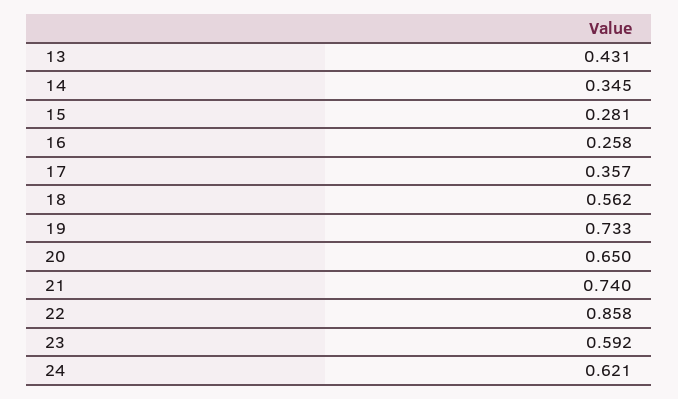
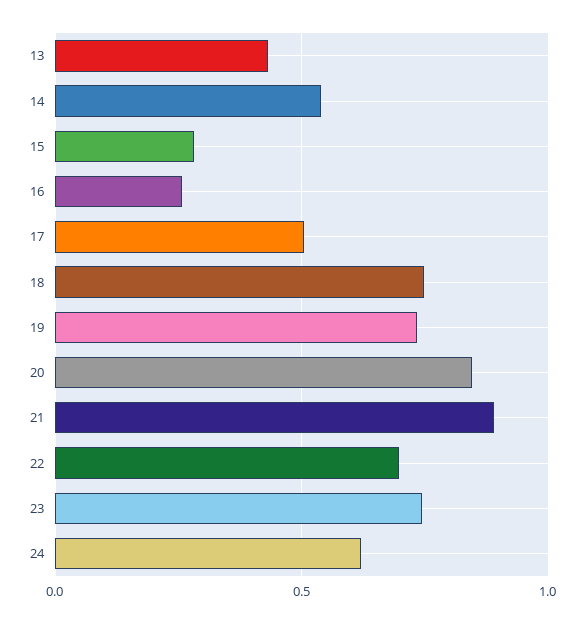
14: 0.345 -> 0.55
17: 0.357 -> 0.5
18: 0.562 -> 0.75
20: 0.65 -> 0.85
21: 0.74 -> 0.9
22: 0.858 -> 0.7
23: 0.592 -> 0.75

